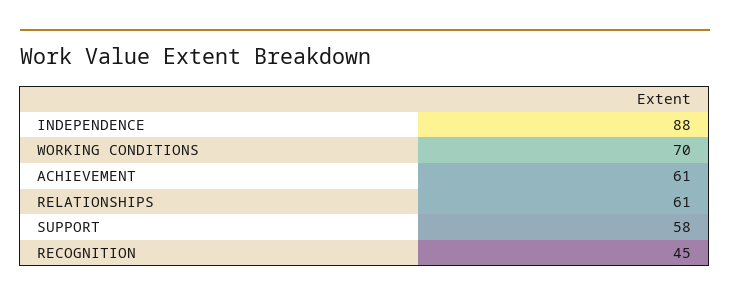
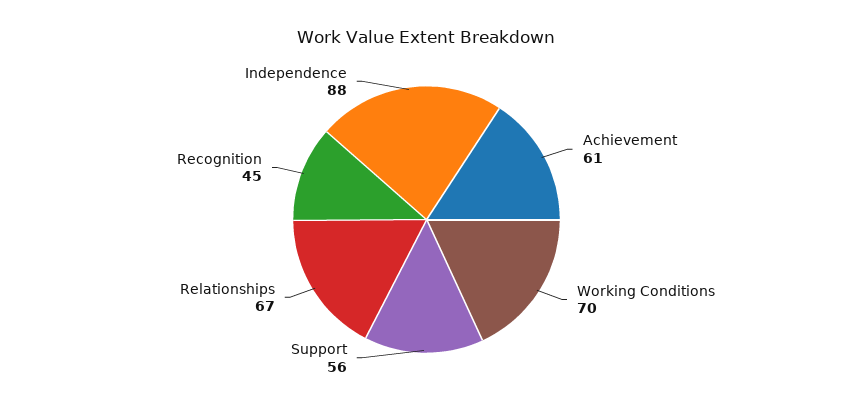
RELATIONSHIPS: 61 -> 67
SUPPORT: 58 -> 56

